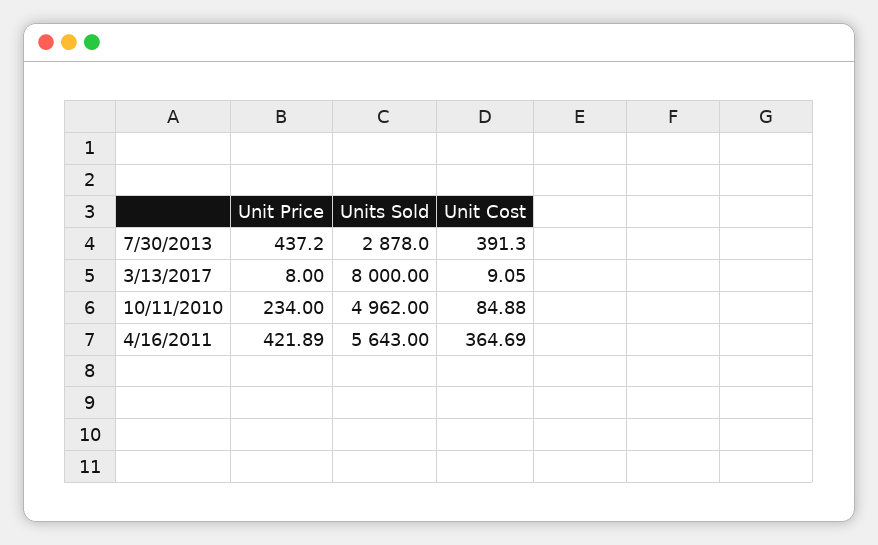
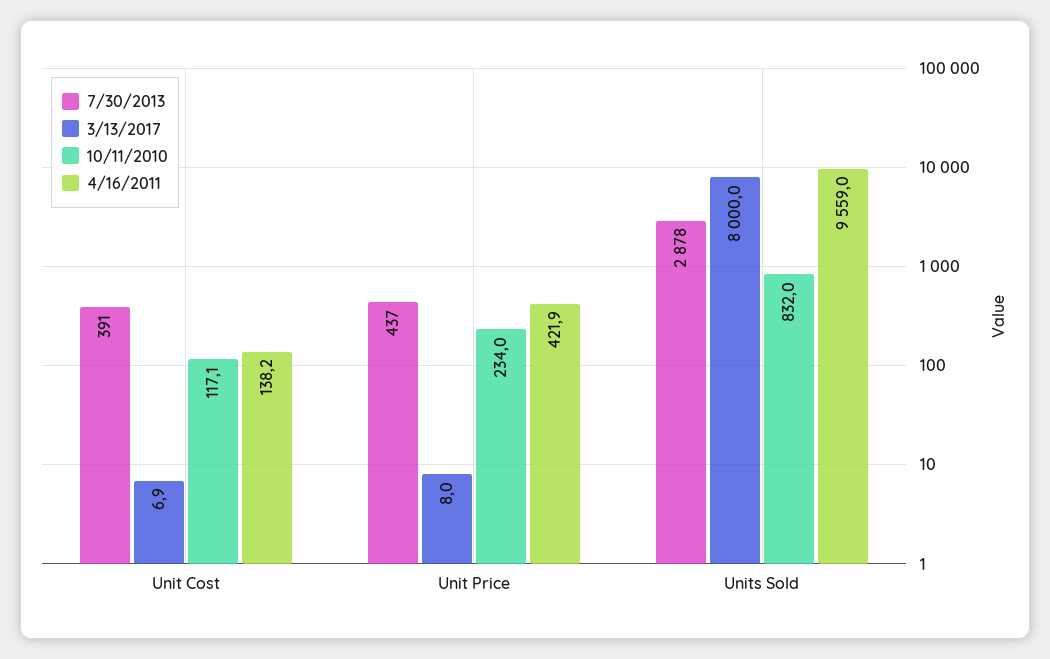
3/13/2017, Unit Cost: 9.05 -> 6.9
10/11/2010, Units Sold: 4962 -> 832
10/11/2010, Unit Cost: 84.88 -> 117.1
4/16/2011, Units Sold: 5643 -> 9559
4/16/2011, Unit Cost: 364.69 -> 138.2

